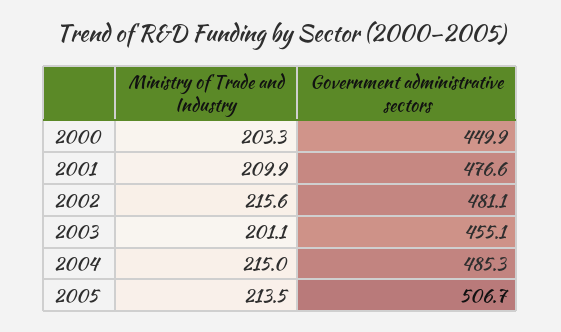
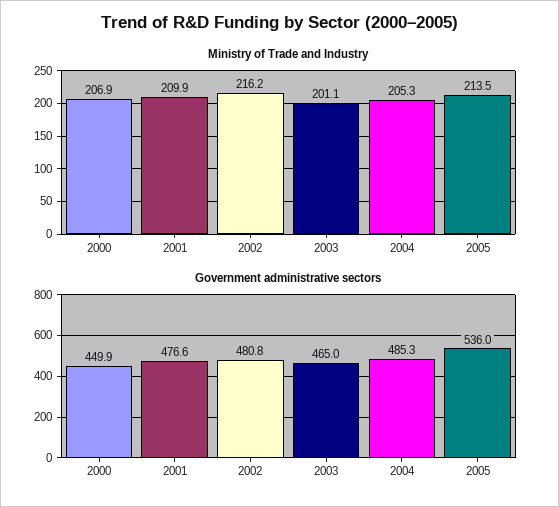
Ministry of Trade and Industry, 2000: 203.3 -> 206.9
Ministry of Trade and Industry, 2002: 215.6 -> 216.2
Government administrative sectors, 2002: 481.1 -> 480.8
Government administrative sectors, 2003: 455.1 -> 465
Ministry of Trade and Industry, 2004: 215 -> 205.3
Government administrative sectors, 2005: 506.7 -> 536

